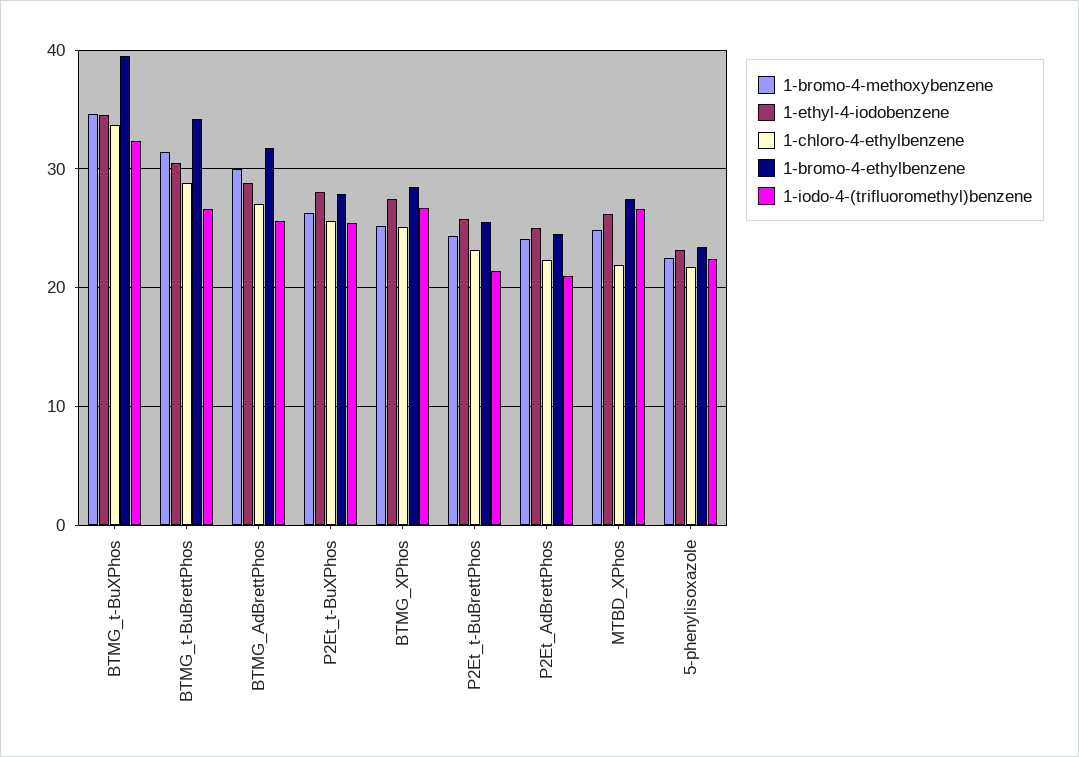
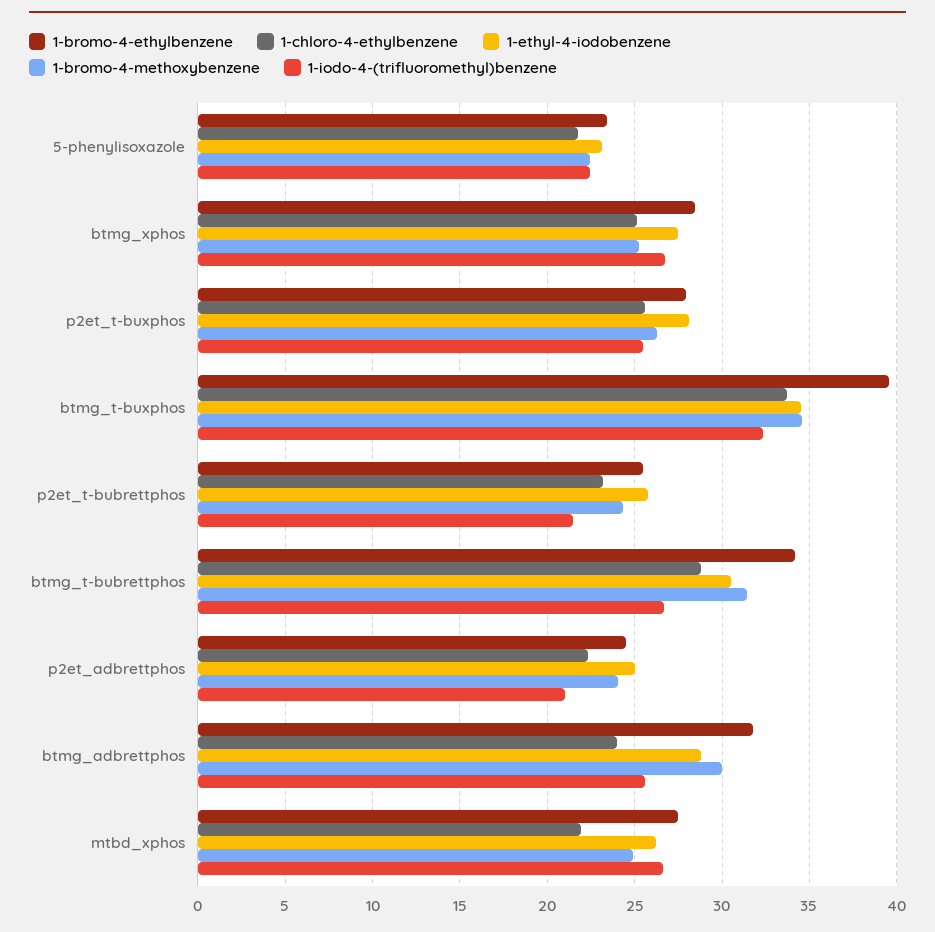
1-chloro-4-ethylbenzene, BTMG_AdBrettPhos: 27 -> 24

